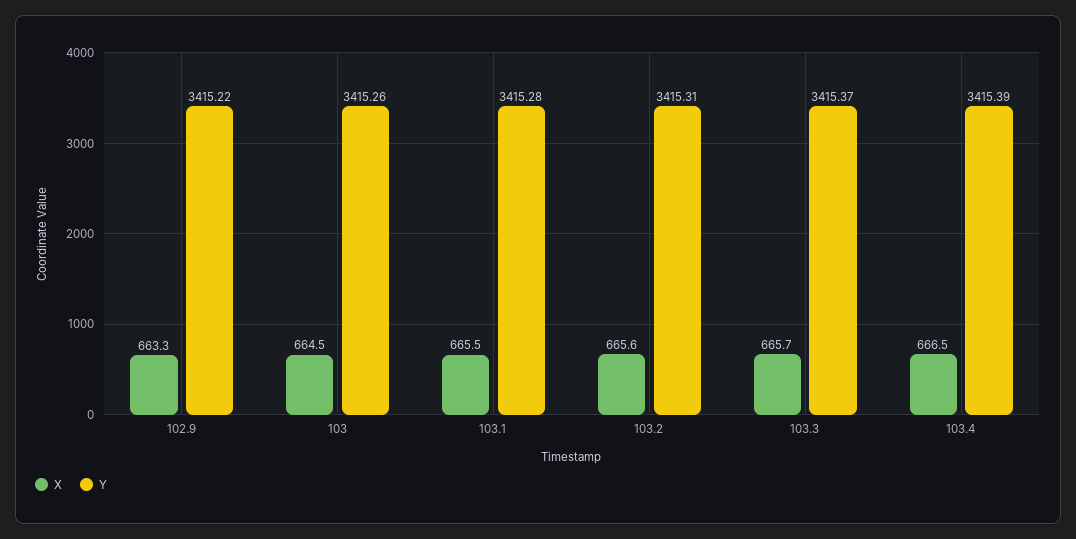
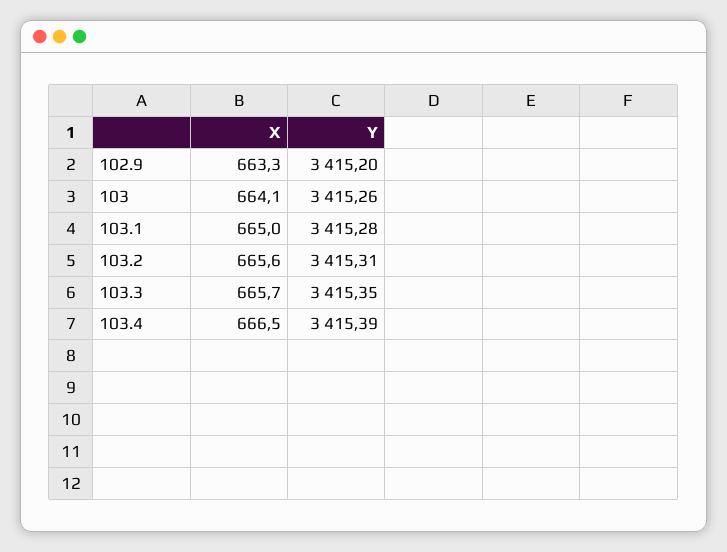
Y, 102.9: 3415.22 -> 3415.2
X, 103: 664.5 -> 664.1
X, 103.1: 665.5 -> 665
Y, 103.3: 3415.37 -> 3415.35

